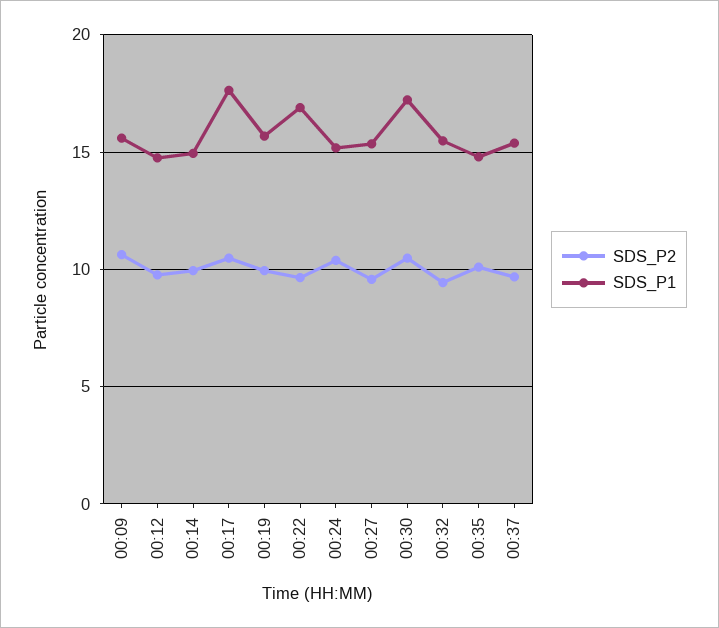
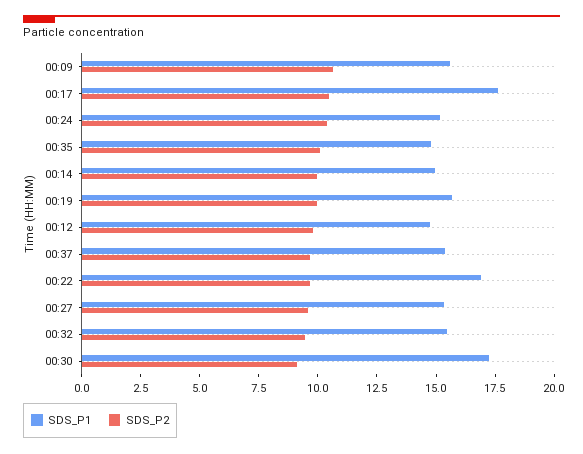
SDS_P2, 00:30: 10.5 -> 9

